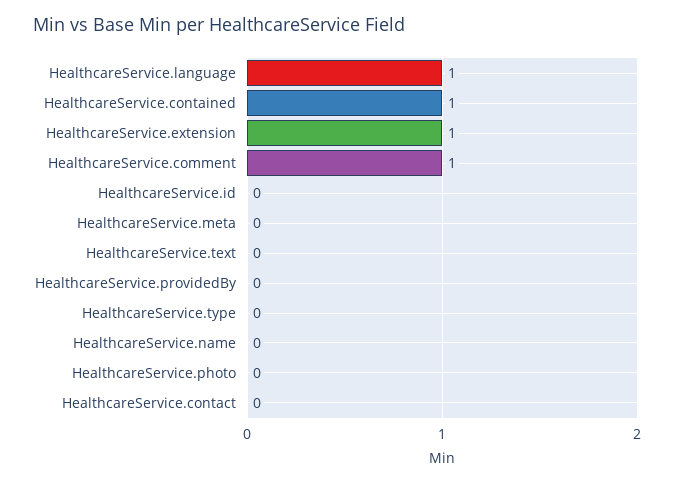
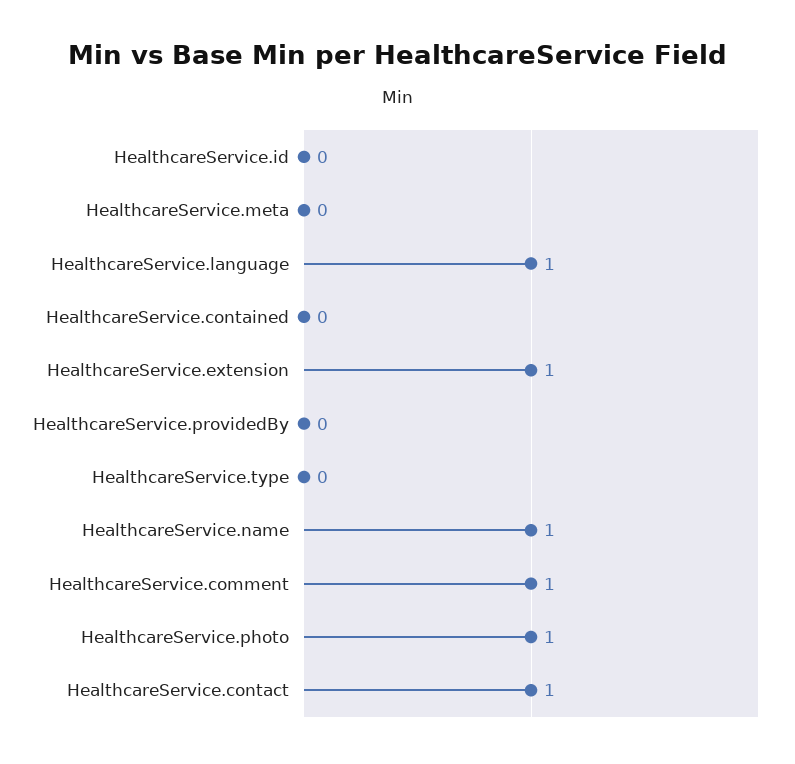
HealthcareService.contained: 1 -> 0
HealthcareService.text: 0 -> none
HealthcareService.name: 0 -> 1
HealthcareService.photo: 0 -> 1
HealthcareService.contact: 0 -> 1

